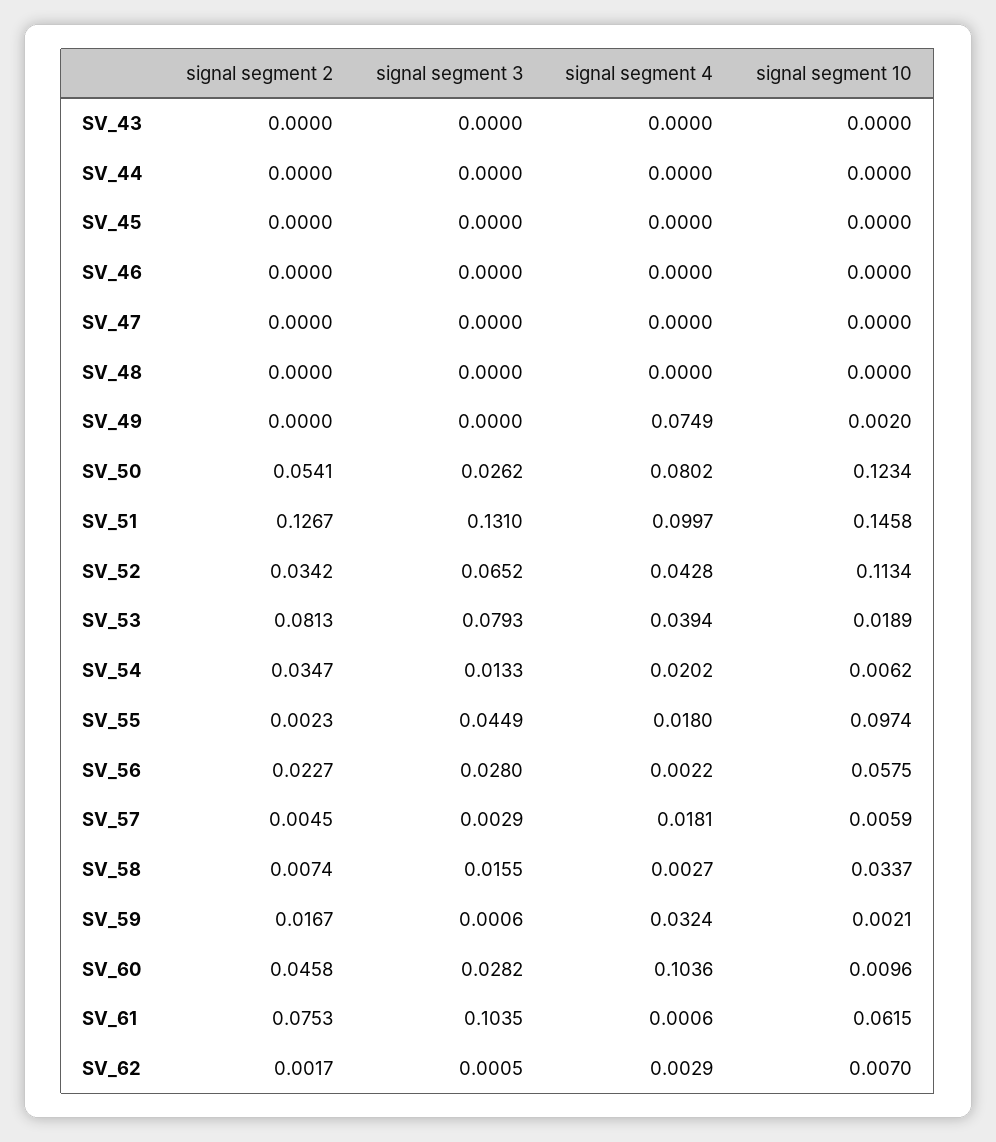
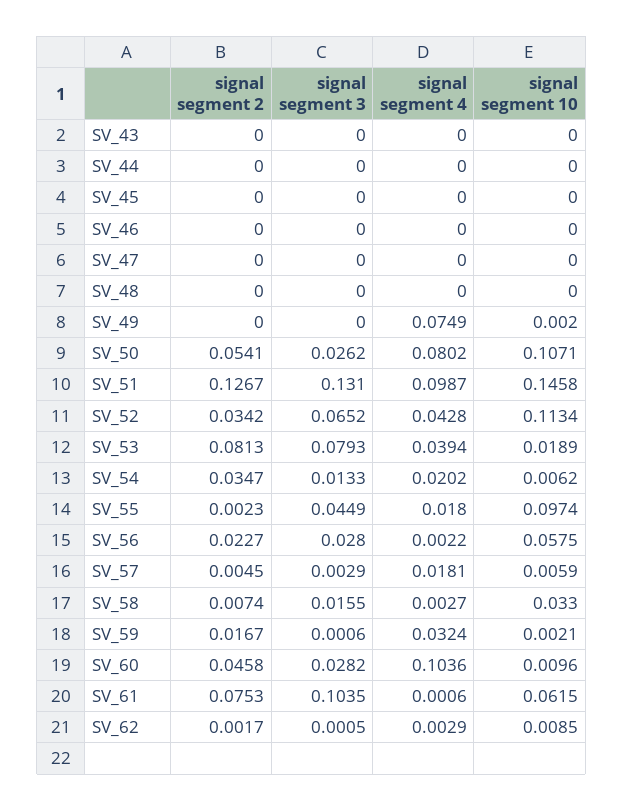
signal segment 10, SV_50: 0.1234 -> 0.1071
signal segment 4, SV_51: 0.0997 -> 0.0987
signal segment 10, SV_58: 0.0337 -> 0.033
signal segment 10, SV_62: 0.007 -> 0.0085

